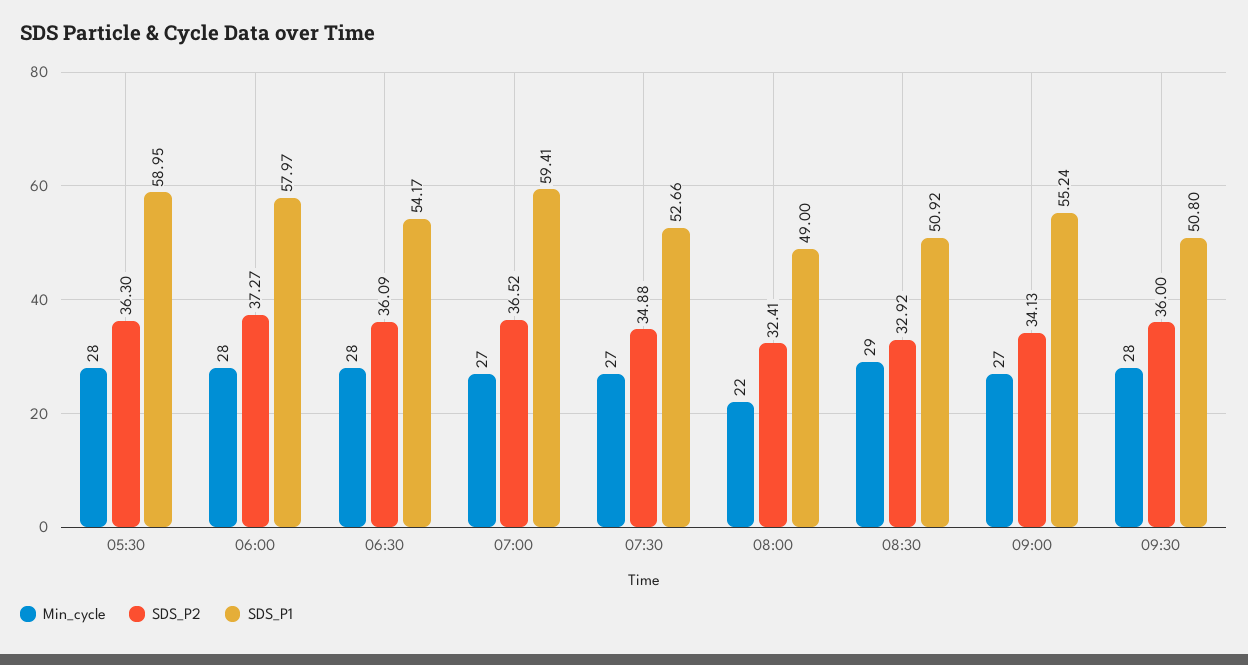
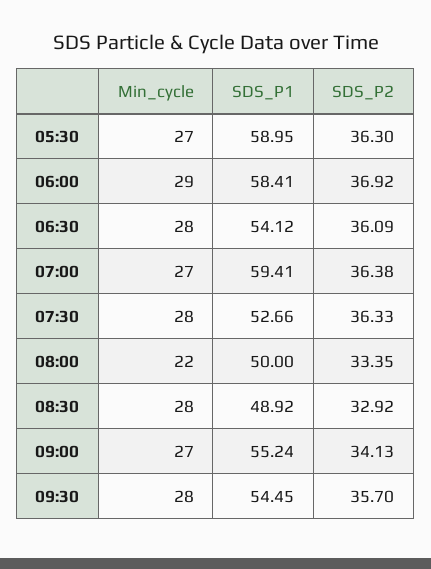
Min_cycle, 05:30: 28 -> 27
Min_cycle, 06:00: 28 -> 29
SDS_P2, 06:00: 37.27 -> 36.92
SDS_P1, 06:00: 57.97 -> 58.41
SDS_P1, 06:30: 54.17 -> 54.12
SDS_P2, 07:00: 36.52 -> 36.38
Min_cycle, 07:30: 27 -> 28
SDS_P2, 07:30: 34.88 -> 36.33
SDS_P2, 08:00: 32.41 -> 33.35
SDS_P1, 08:00: 49 -> 50
Min_cycle, 08:30: 29 -> 28
SDS_P1, 08:30: 50.92 -> 48.92
SDS_P2, 09:30: 36 -> 35.7
SDS_P1, 09:30: 50.8 -> 54.45

